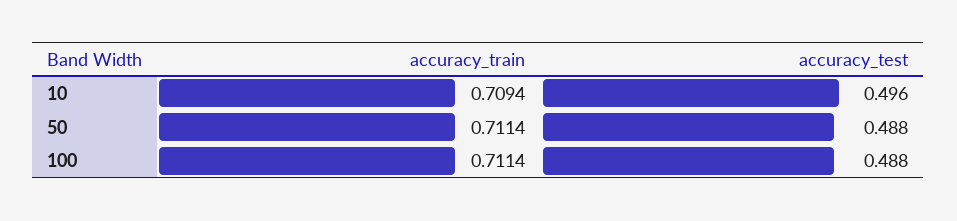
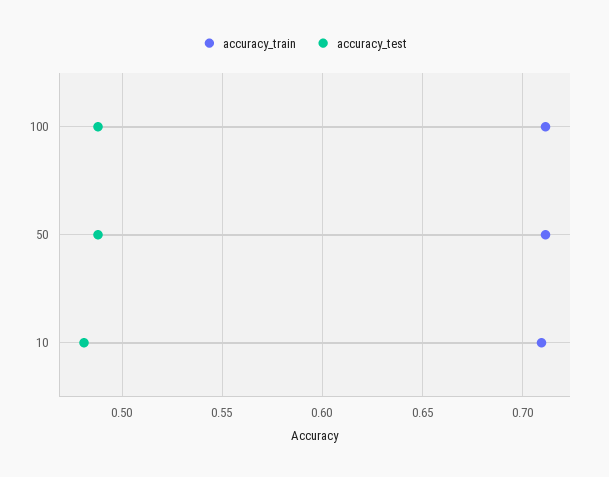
accuracy_test, 10: 0.496 -> 0.48

